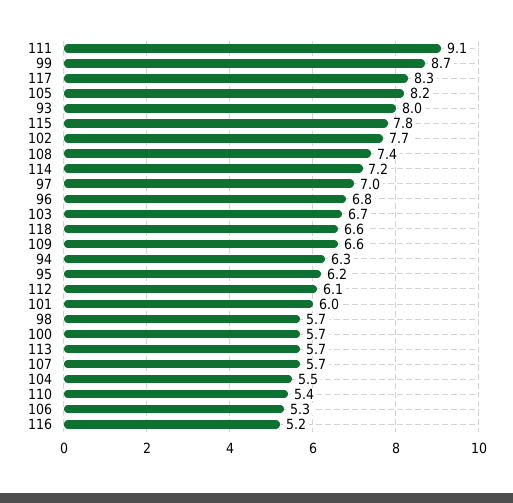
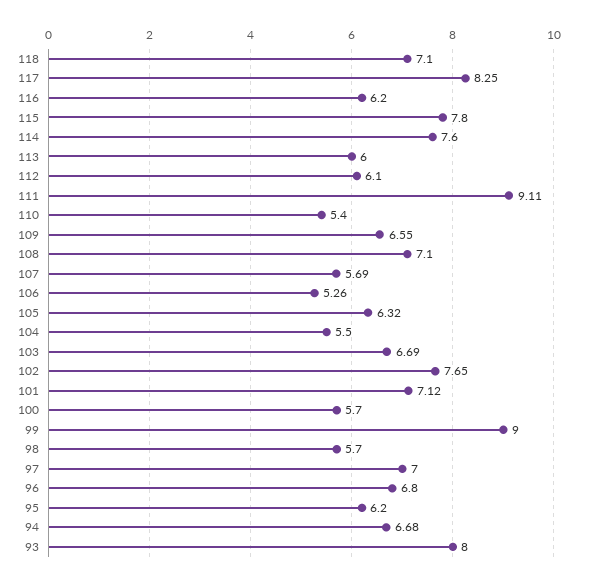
99: 8.7 -> 9
105: 8.2 -> 6.32
108: 7.4 -> 7.1
114: 7.2 -> 7.6
118: 6.6 -> 7.1
94: 6.3 -> 6.68
101: 6 -> 7.12
113: 5.7 -> 6
116: 5.2 -> 6.2

